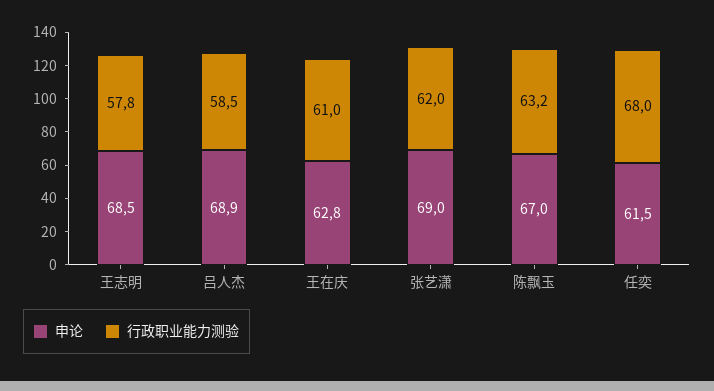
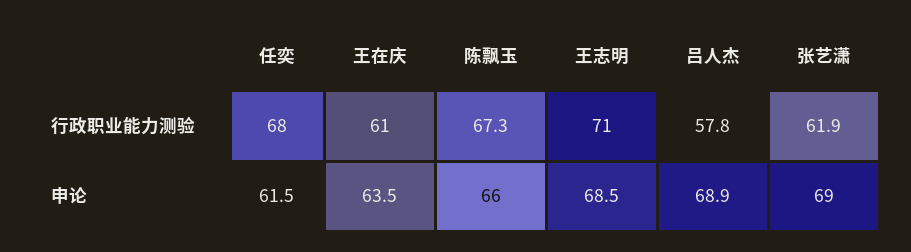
行政职业能力测验, 王志明: 57.8 -> 71
行政职业能力测验, 吕人杰: 58.5 -> 57.8
申论, 王在庆: 62.8 -> 63.5
行政职业能力测验, 张艺潇: 62 -> 61.9
申论, 陈飘玉: 67 -> 66
行政职业能力测验, 陈飘玉: 63.2 -> 67.3

